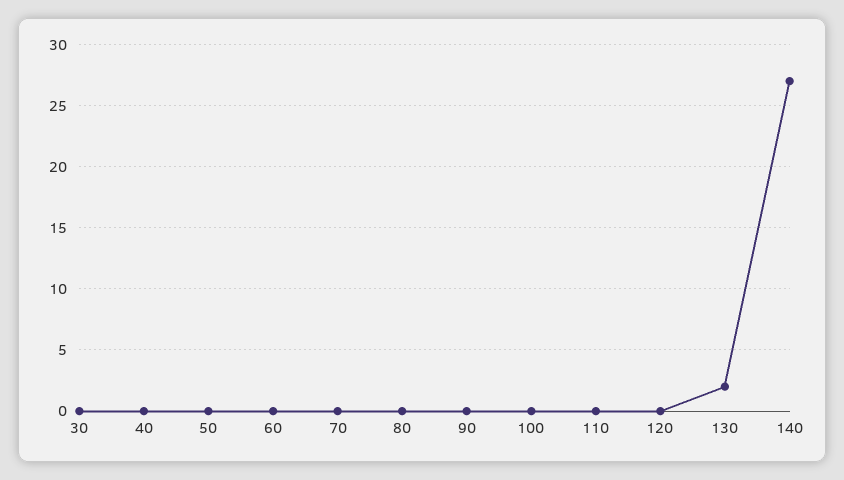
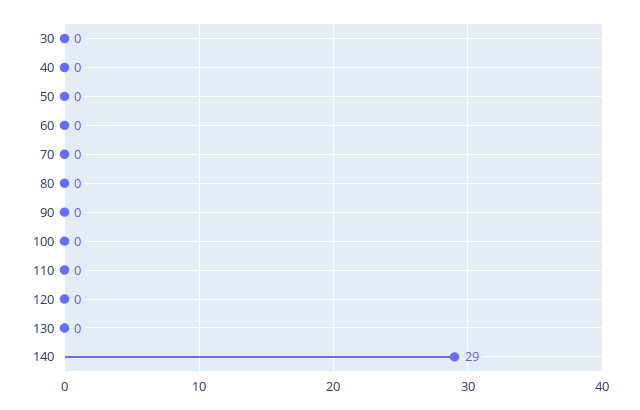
130: 2 -> 0
140: 27 -> 29

